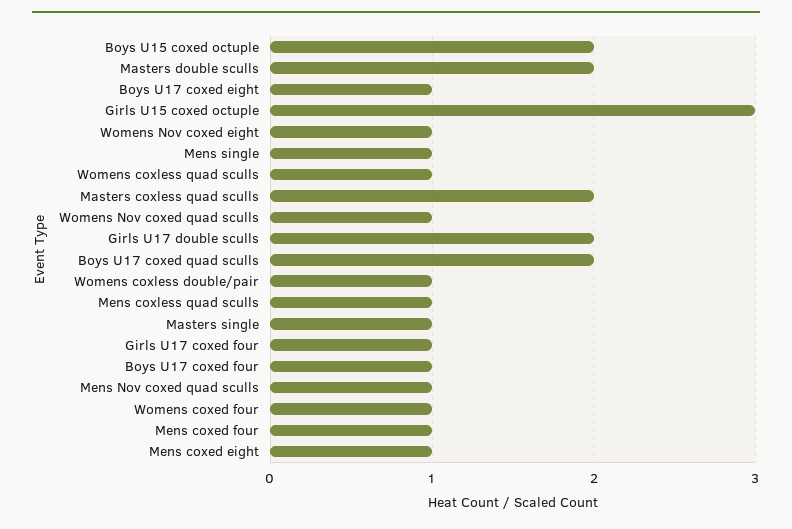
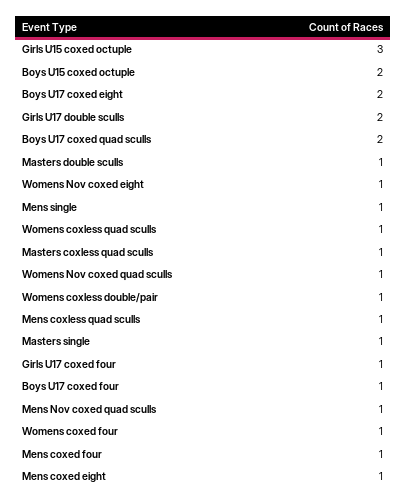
Masters double sculls: 2 -> 1
Boys U17 coxed eight: 1 -> 2
Masters coxless quad sculls: 2 -> 1

